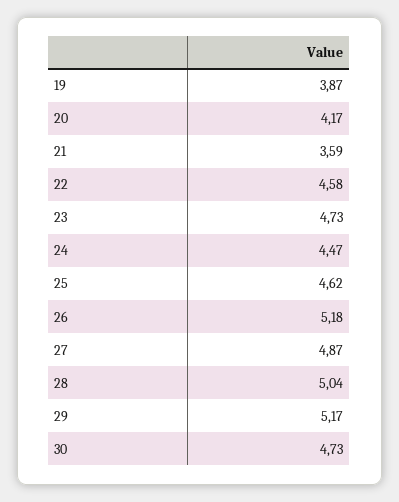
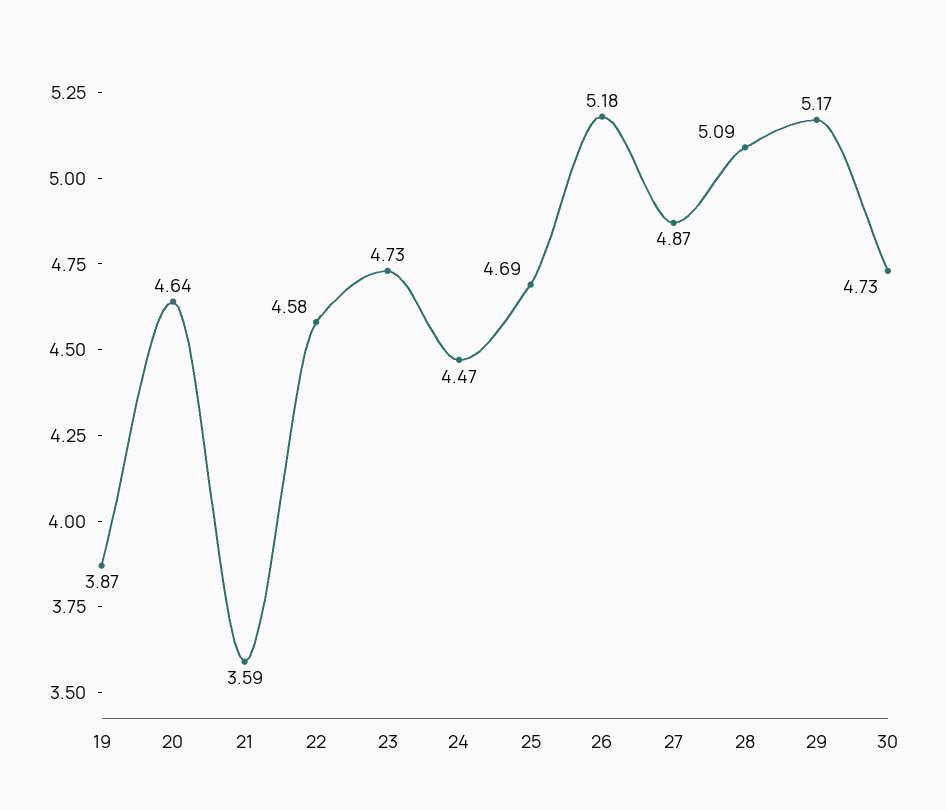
20: 4.17 -> 4.64
25: 4.62 -> 4.69
28: 5.04 -> 5.09

